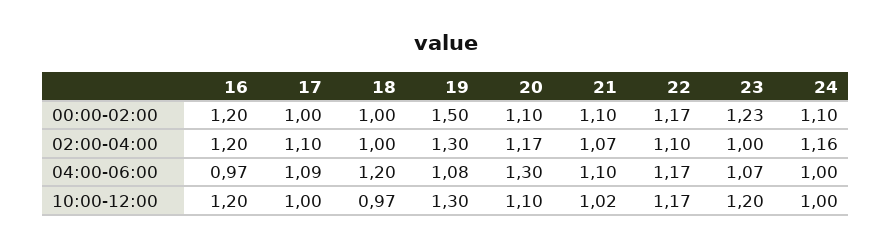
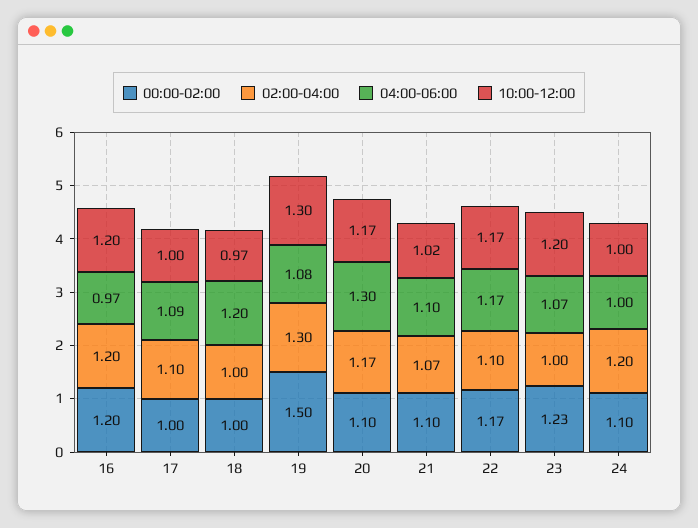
02:00-04:00, 24: 1.16 -> 1.2
10:00-12:00, 20: 1.1 -> 1.17

